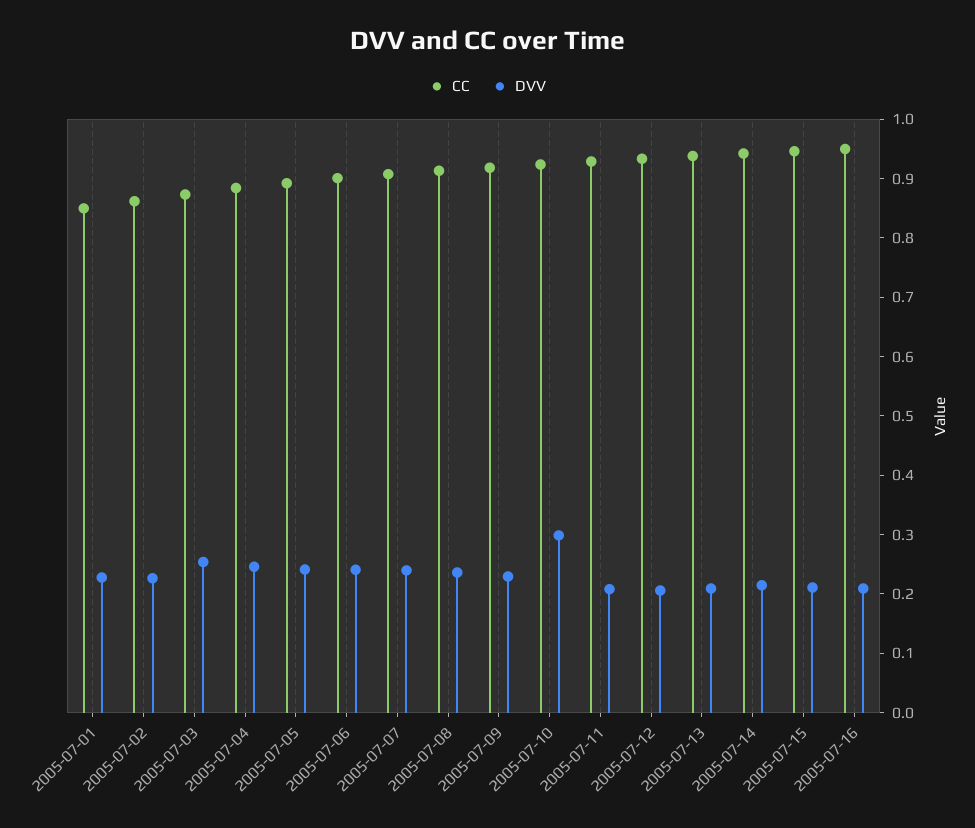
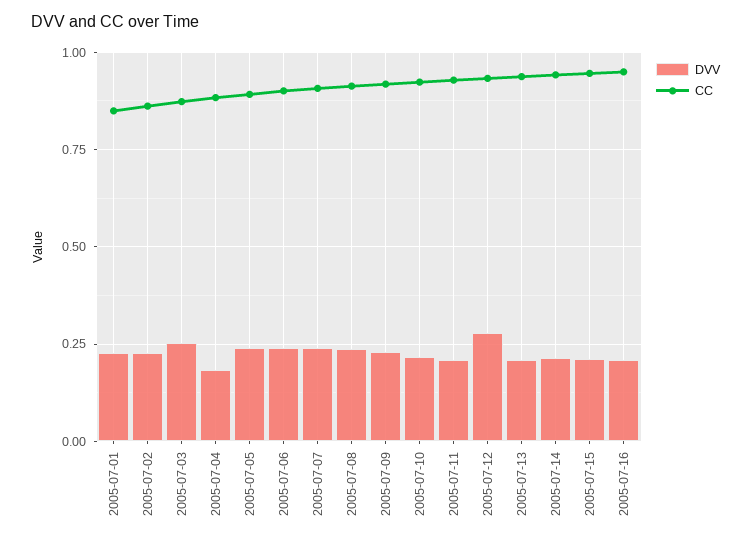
DVV, 2005-07-04: 0.24 -> 0.175
DVV, 2005-07-10: 0.3 -> 0.225
DVV, 2005-07-12: 0.2 -> 0.275

